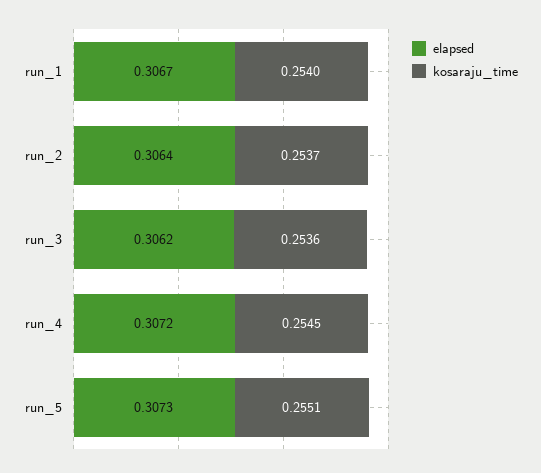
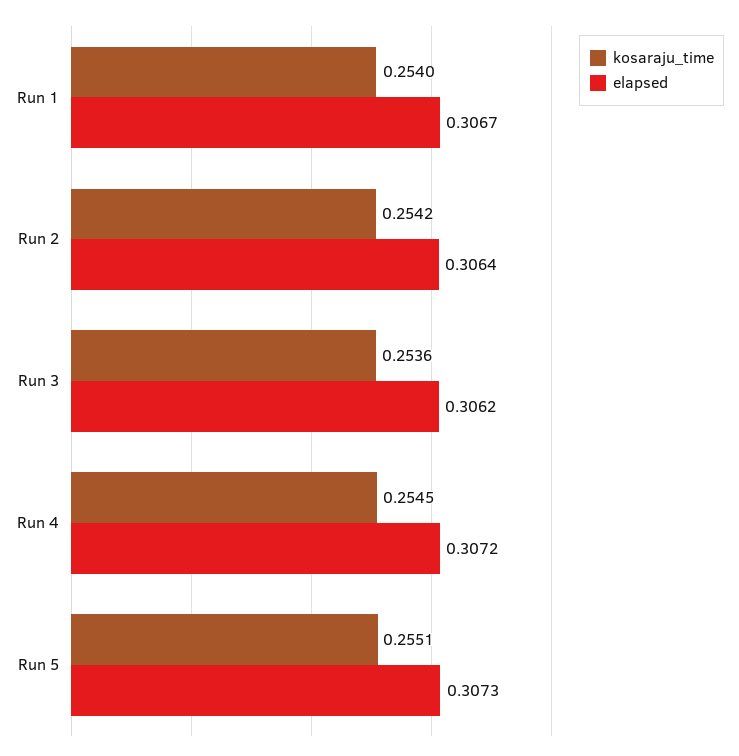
kosaraju_time, run_2: 0.2537 -> 0.2542

